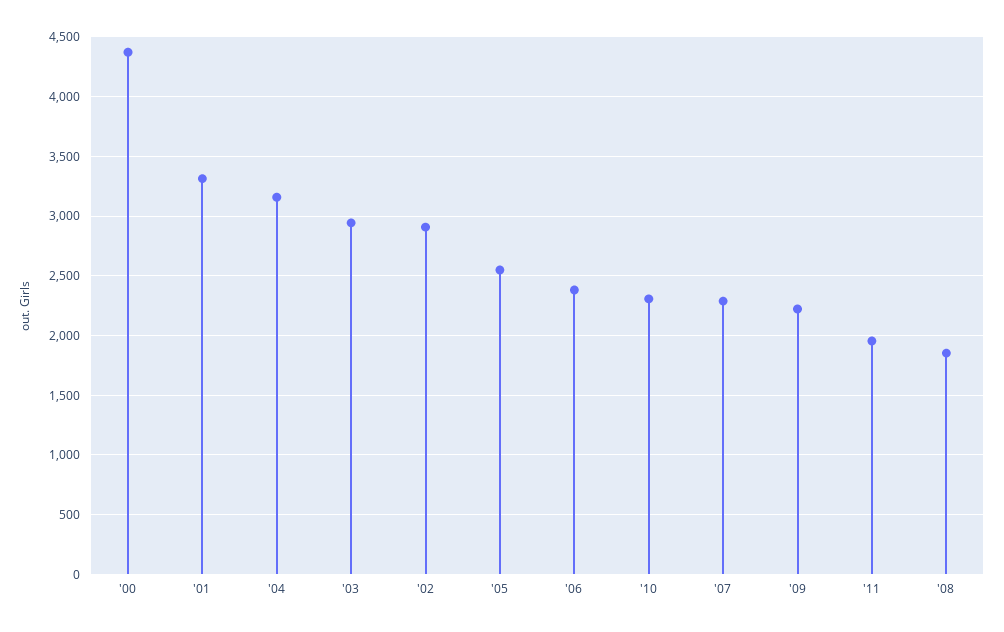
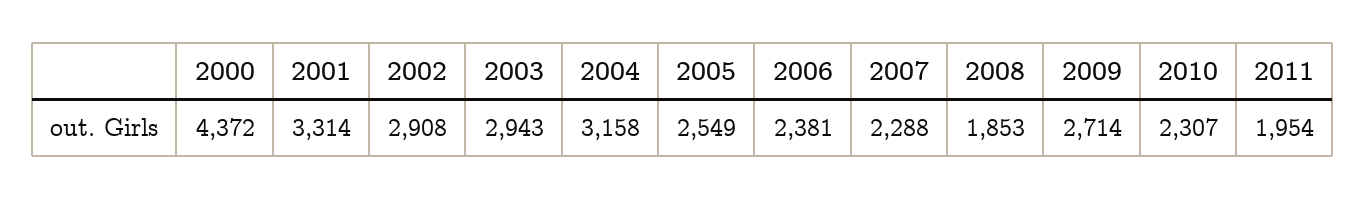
'09: 2200 -> 2714

